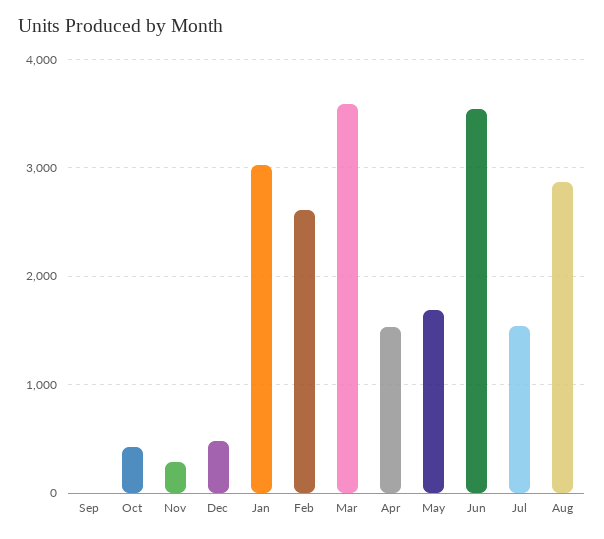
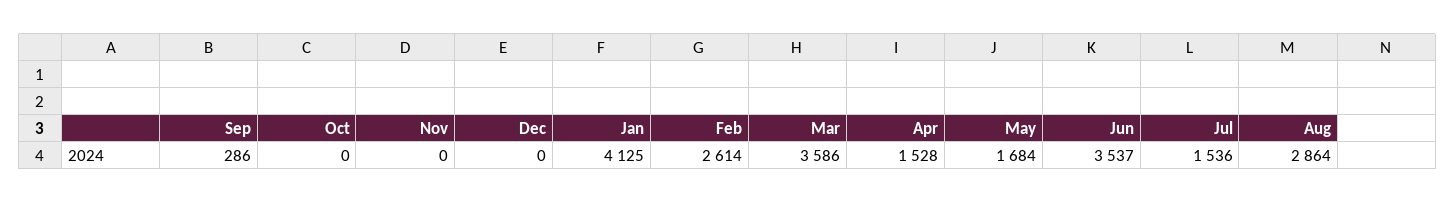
Sep: 0 -> 286
Oct: 400 -> 0
Nov: 300 -> 0
Dec: 500 -> 0
Jan: 3000 -> 4125

